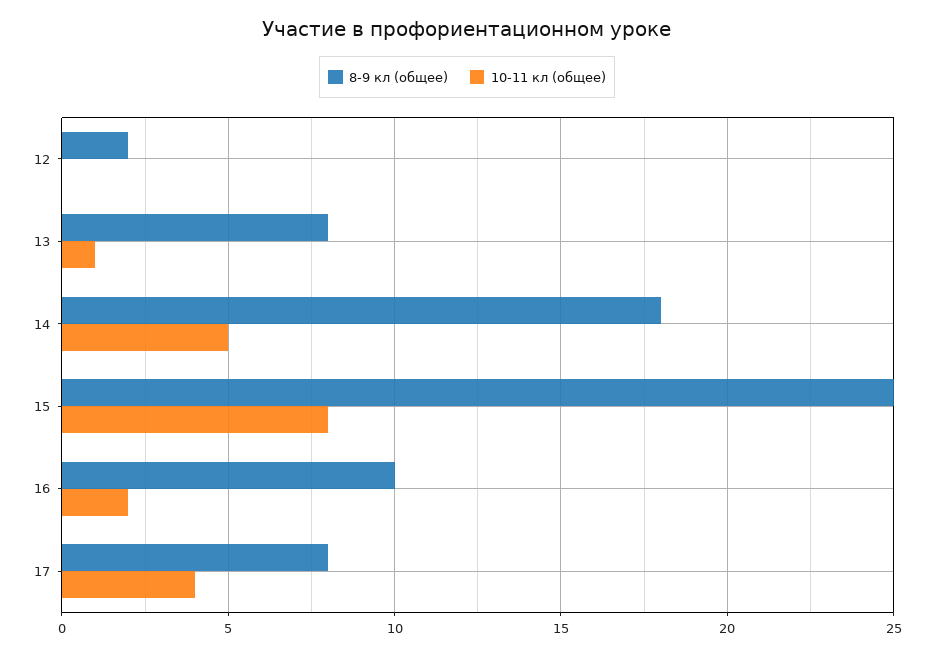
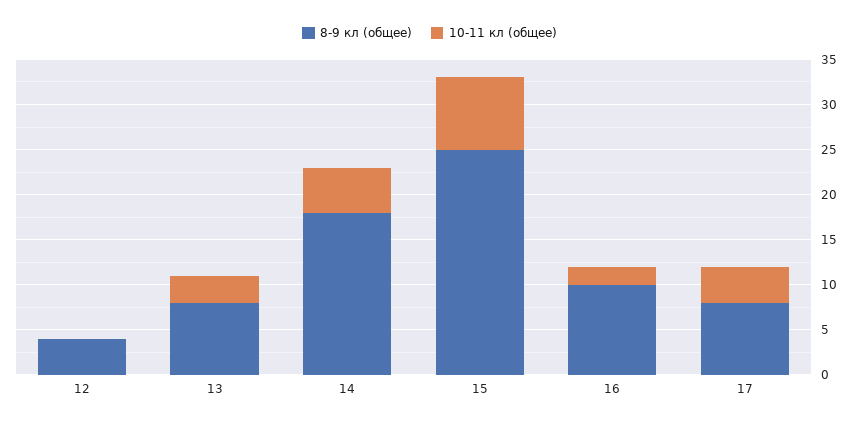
8-9 кл (общее), 12: 2 -> 4
10-11 кл (общее), 13: 1 -> 3

